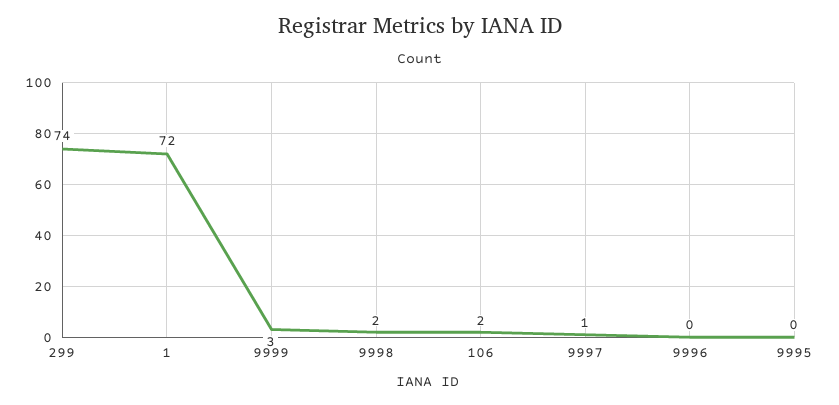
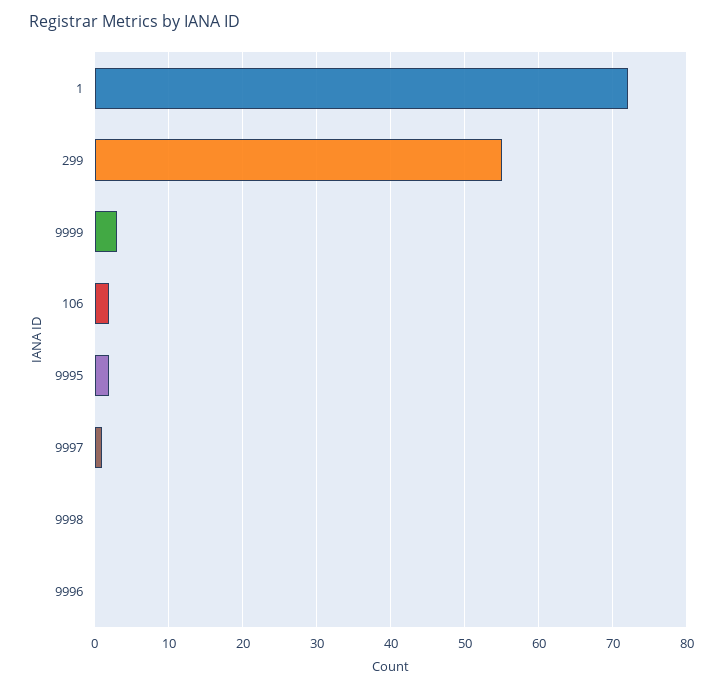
299: 74 -> 55
9998: 2 -> 0
9995: 0 -> 2

